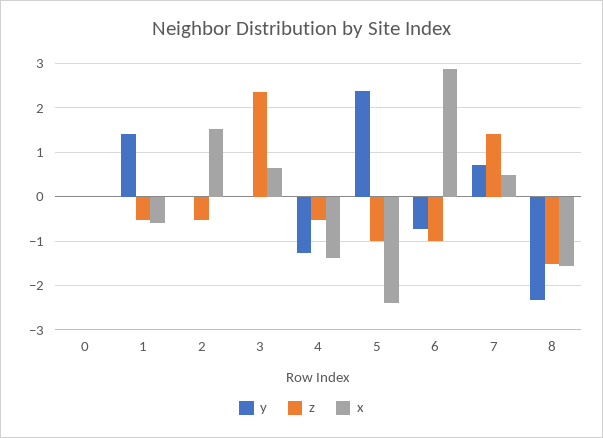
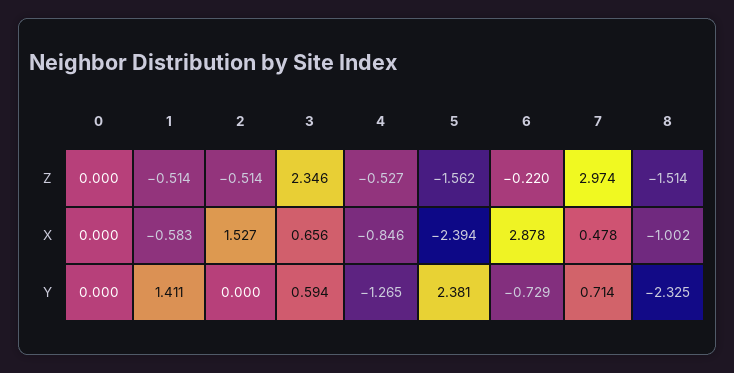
y, 3: 0 -> 0.594
x, 4: -1.4 -> -0.846
z, 5: -1 -> -1.562
z, 6: -1 -> -0.22
z, 7: 1.4 -> 2.974
x, 8: -1.6 -> -1.002

